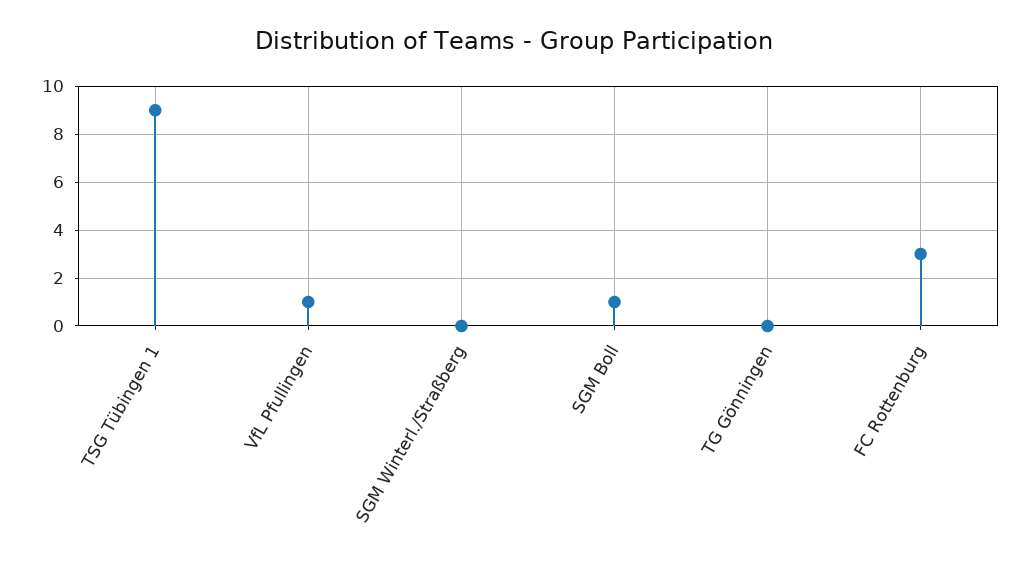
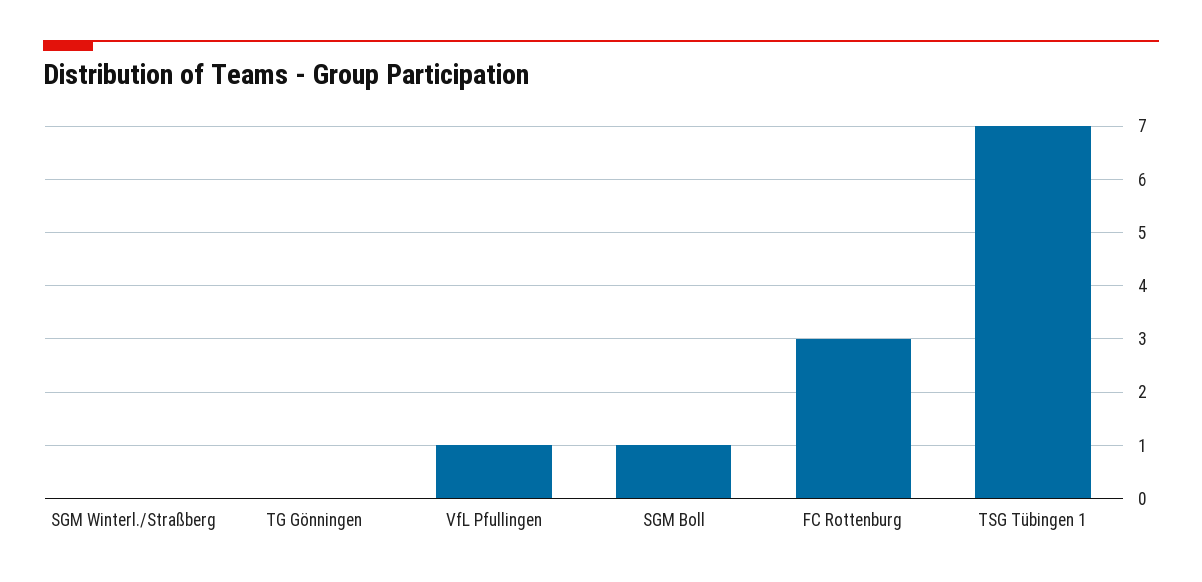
TSG Tübingen 1: 9 -> 7

